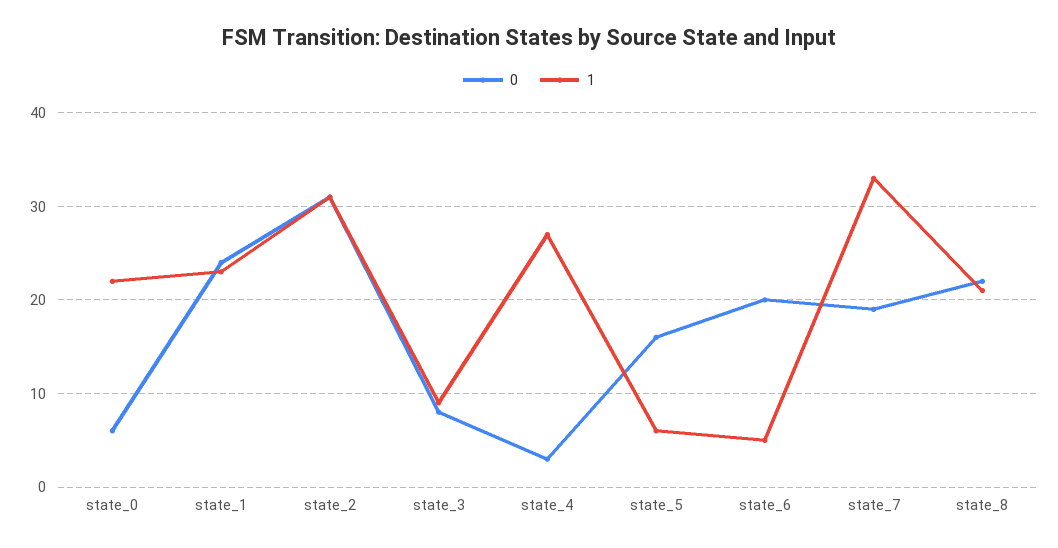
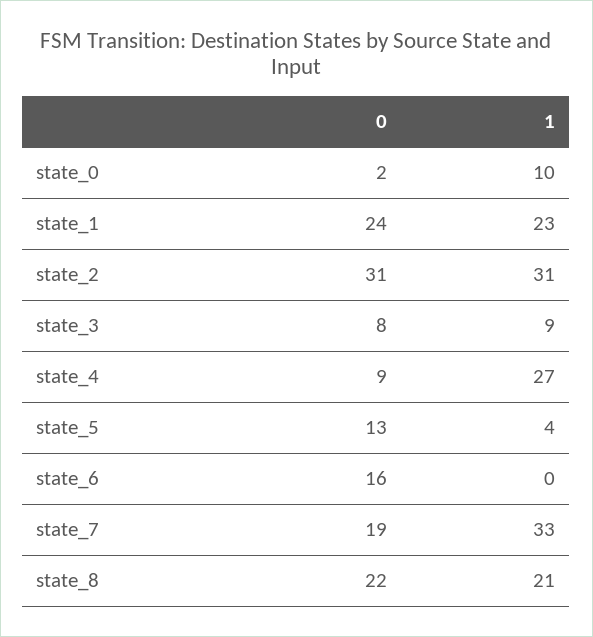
0, state_0: 6 -> 2
1, state_0: 22 -> 10
0, state_4: 3 -> 9
0, state_5: 16 -> 13
1, state_5: 6 -> 4
0, state_6: 20 -> 16
1, state_6: 5 -> 0

